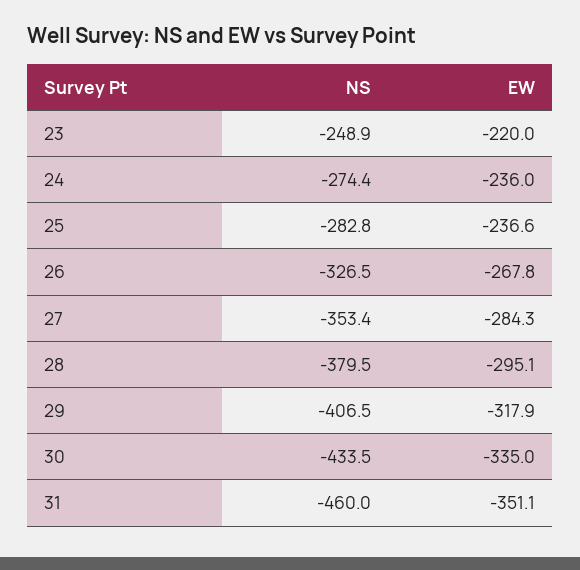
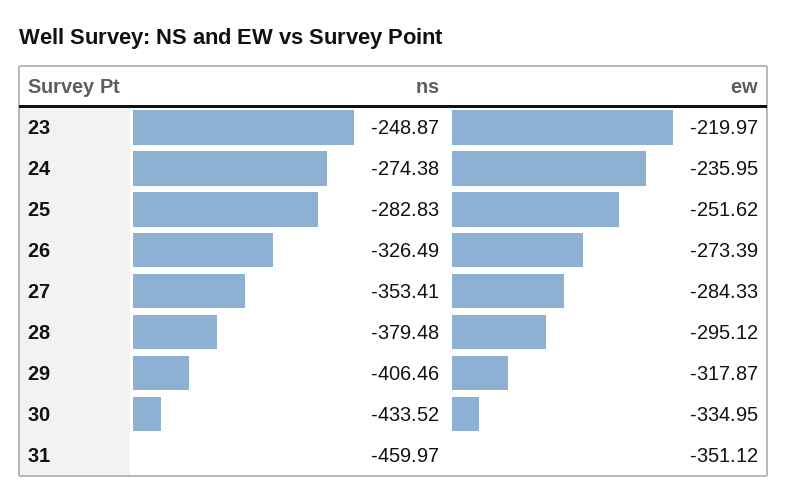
EW, 25: -236.6 -> -251.62
EW, 26: -267.8 -> -273.39

